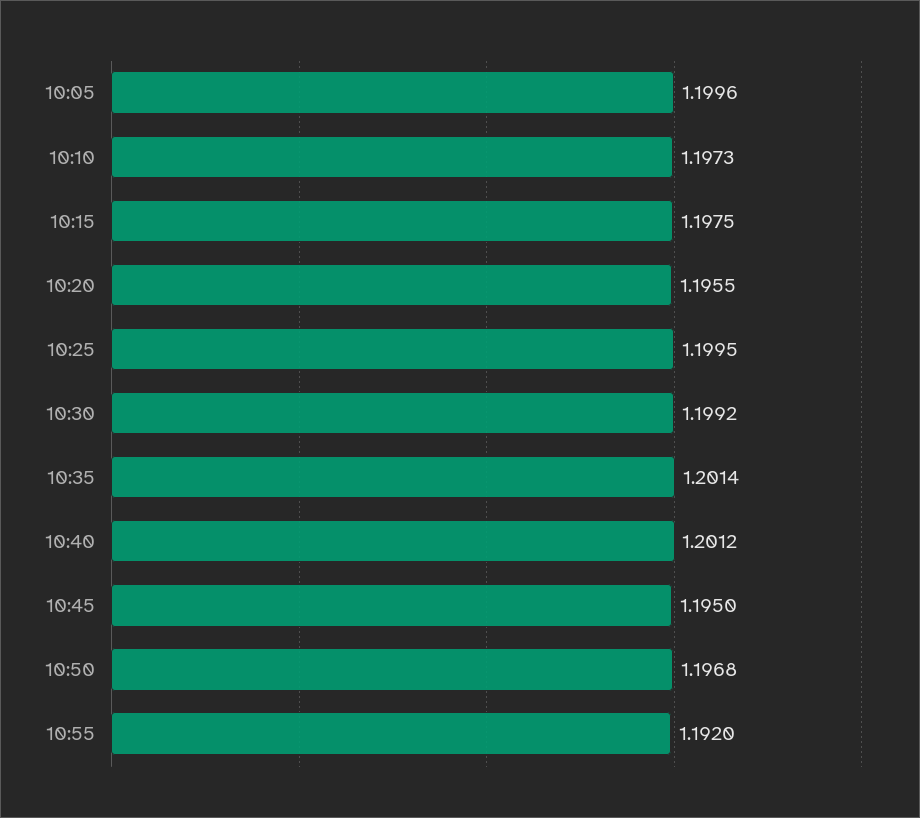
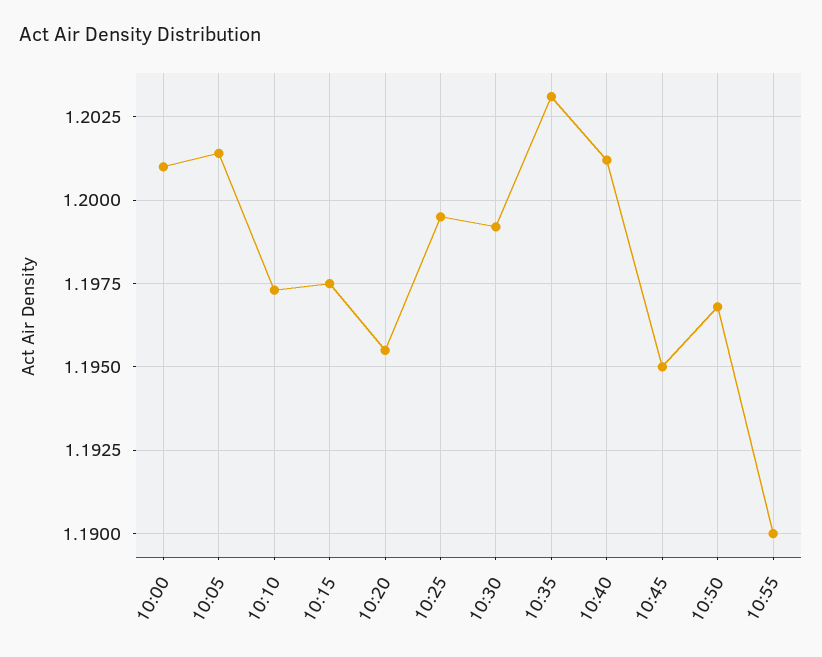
10:05: 1.1996 -> 1.2015
10:35: 1.2014 -> 1.203
10:55: 1.192 -> 1.19
10:00: none -> 1.201

